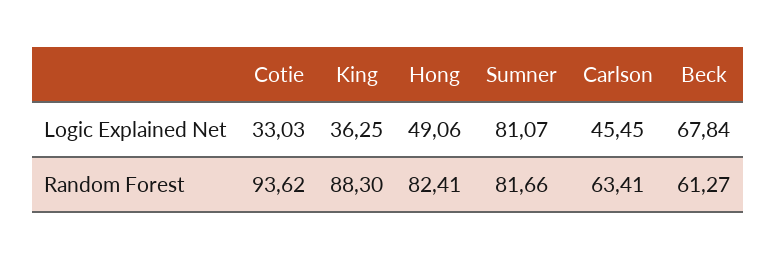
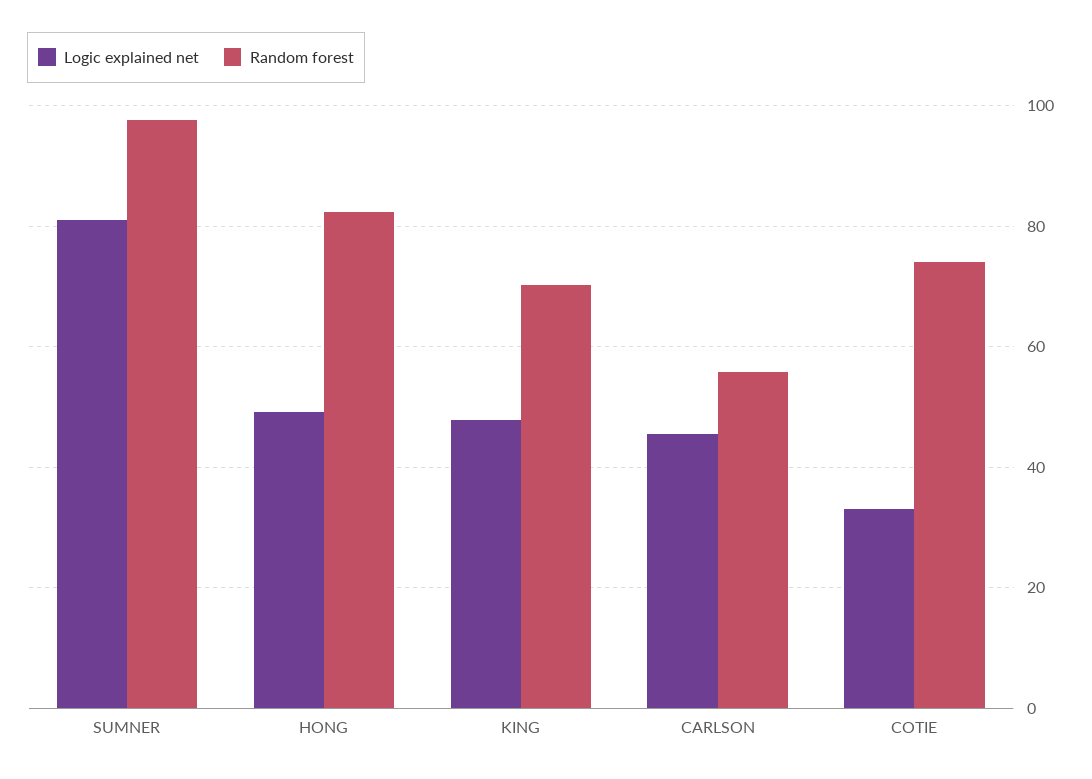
Logic Explained Net, King: 36.25 -> 48
Logic Explained Net, Beck: 67.84 -> none
Random Forest, Cotie: 93.62 -> 74
Random Forest, King: 88.3 -> 70
Random Forest, Sumner: 81.66 -> 98
Random Forest, Carlson: 63.41 -> 56
Random Forest, Beck: 61.27 -> none

